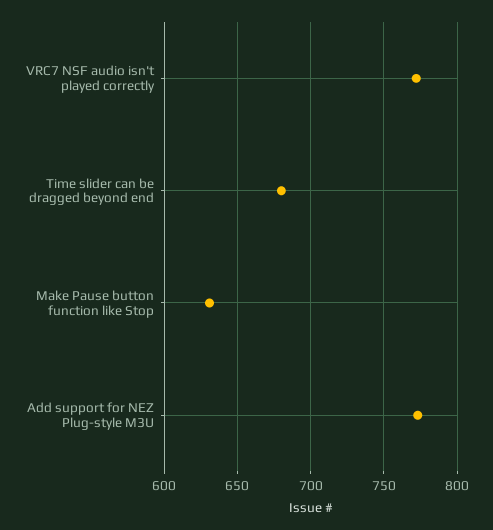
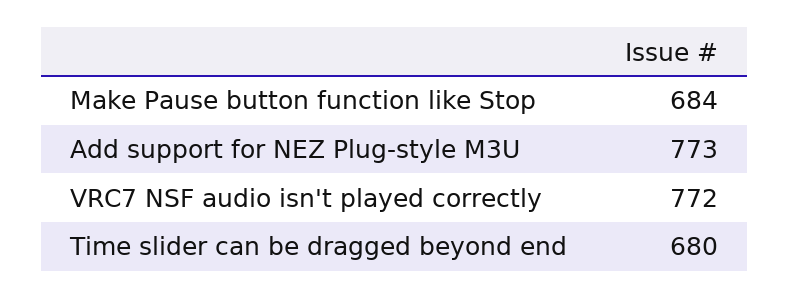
Make Pause button function like Stop: 630 -> 684

